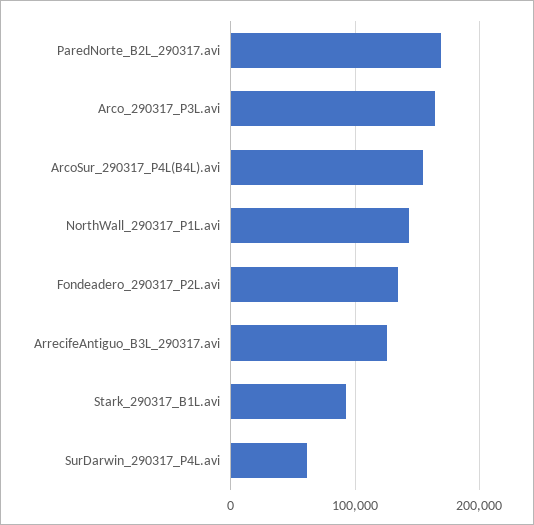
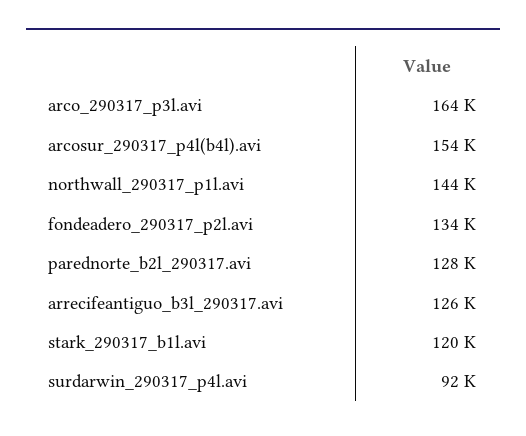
ParedNorte_B2L_290317.avi: 170000 -> 128000
Stark_290317_B1L.avi: 90000 -> 120000
SurDarwin_290317_P4L.avi: 60000 -> 92000

